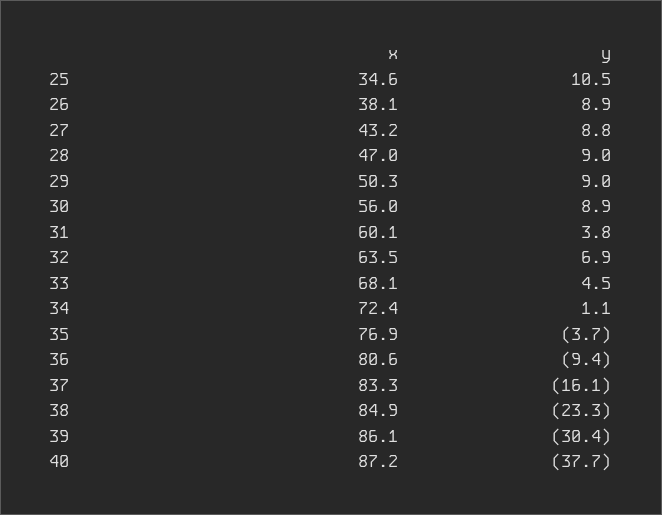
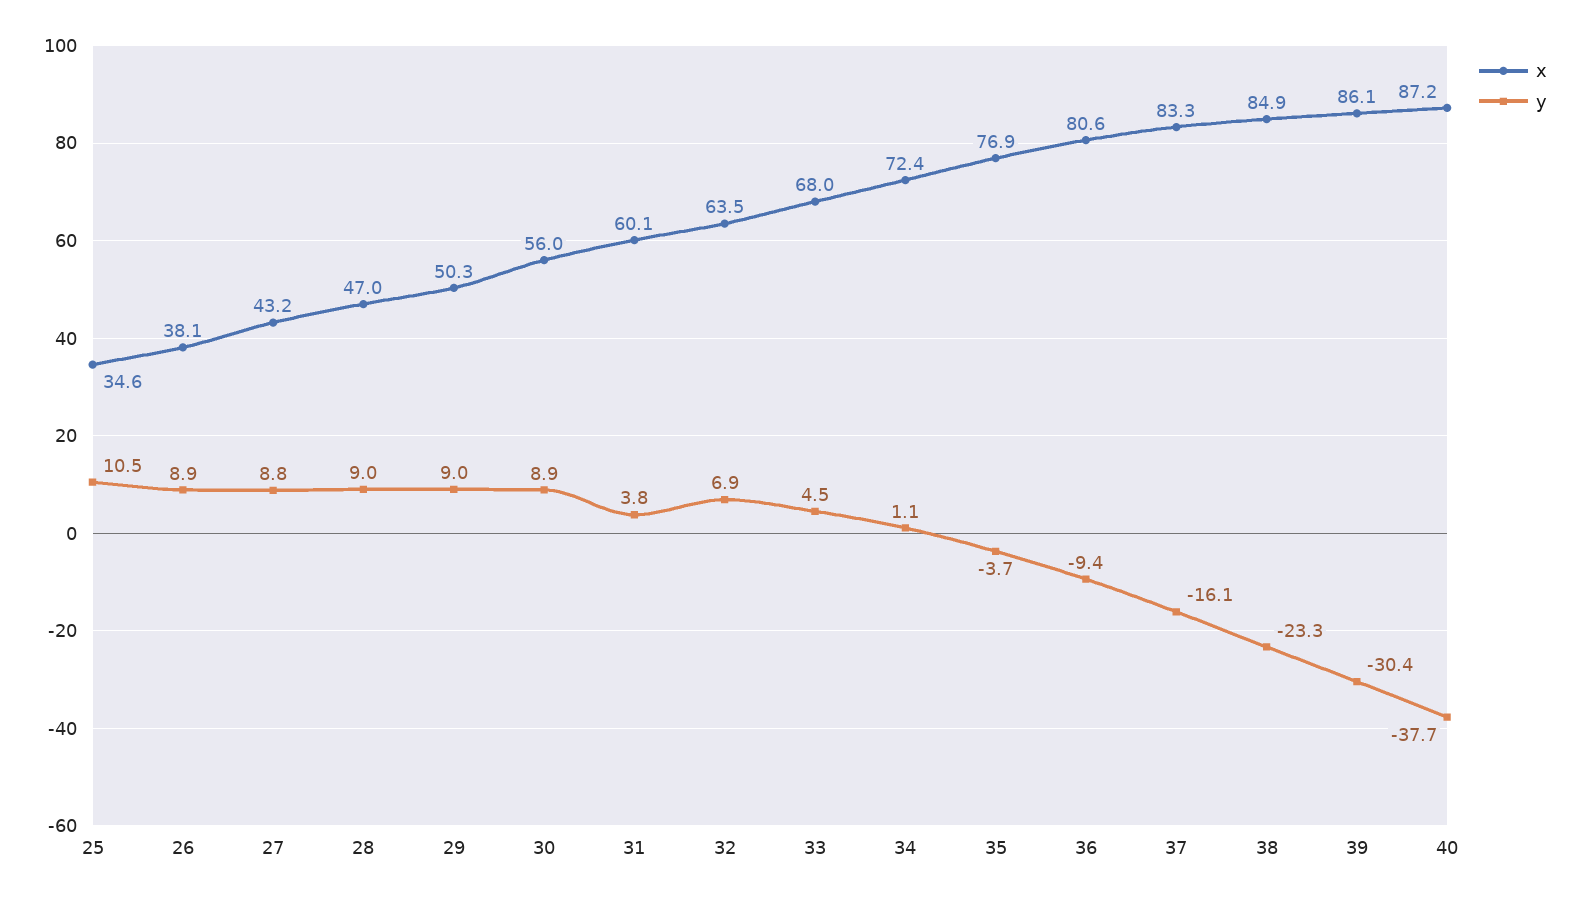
x, 33: 68.1 -> 68

